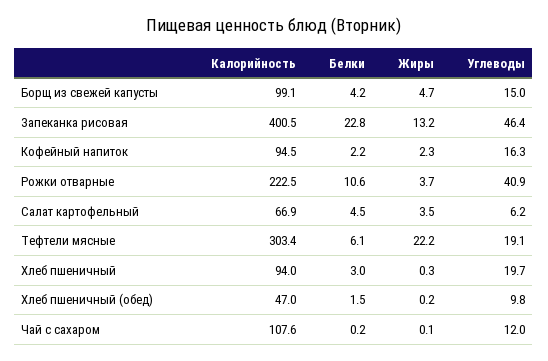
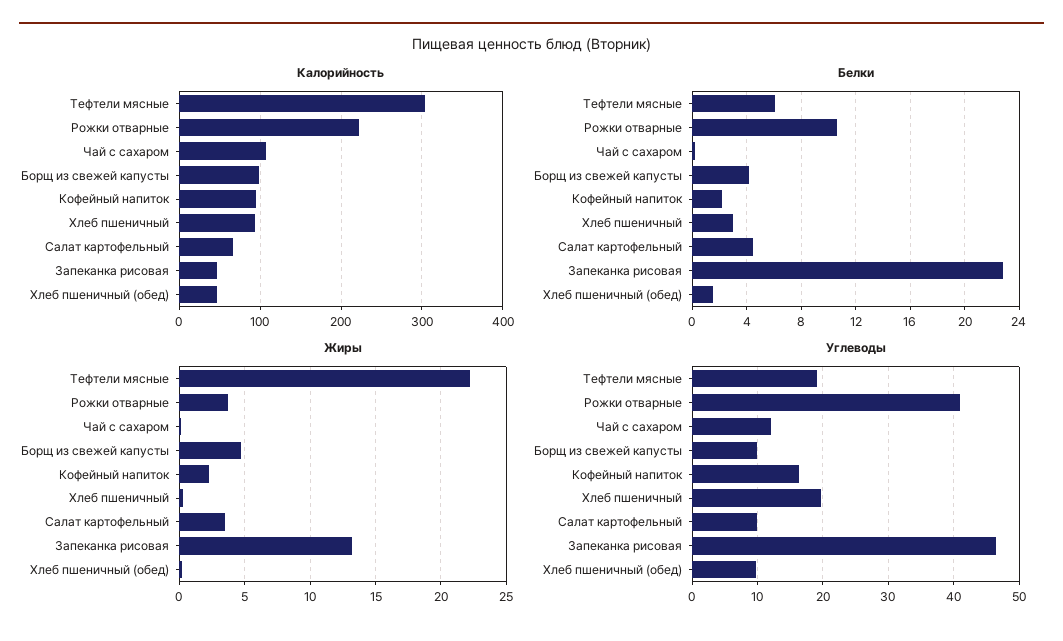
Углеводы, Борщ из свежей капусты: 15 -> 10
Калорийность, Запеканка рисовая: 400.5 -> 50
Углеводы, Салат картофельный: 6.2 -> 10

